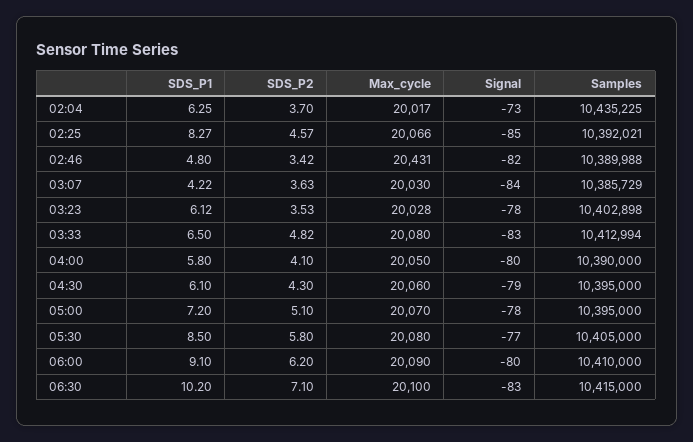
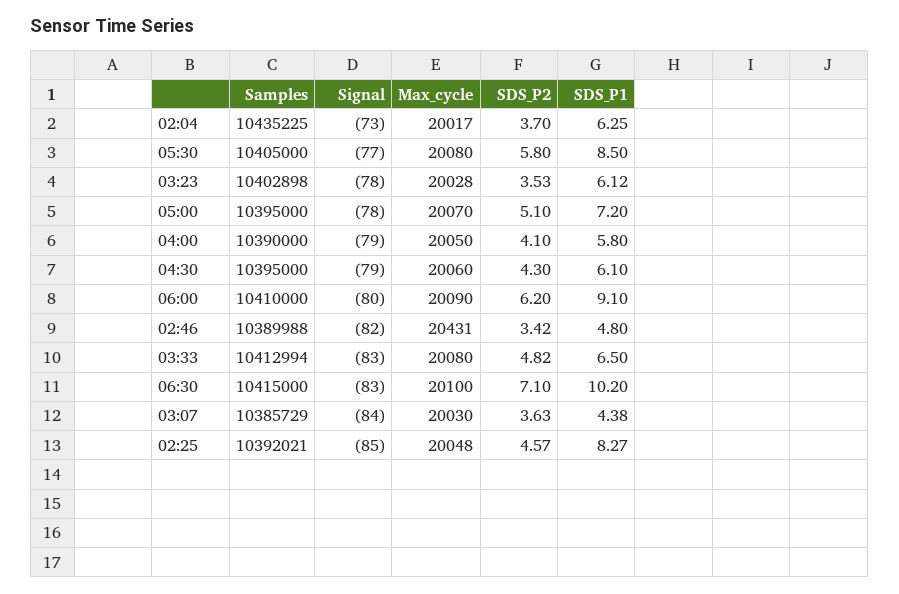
Max_cycle, 02:25: 20066 -> 20048
SDS_P1, 03:07: 4.22 -> 4.38
Signal, 04:00: -80 -> -79

